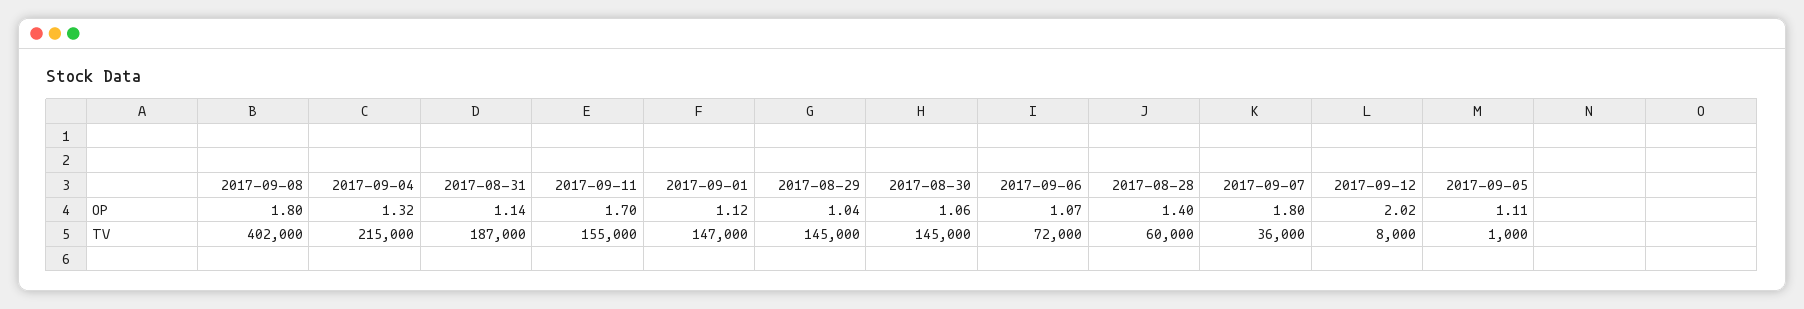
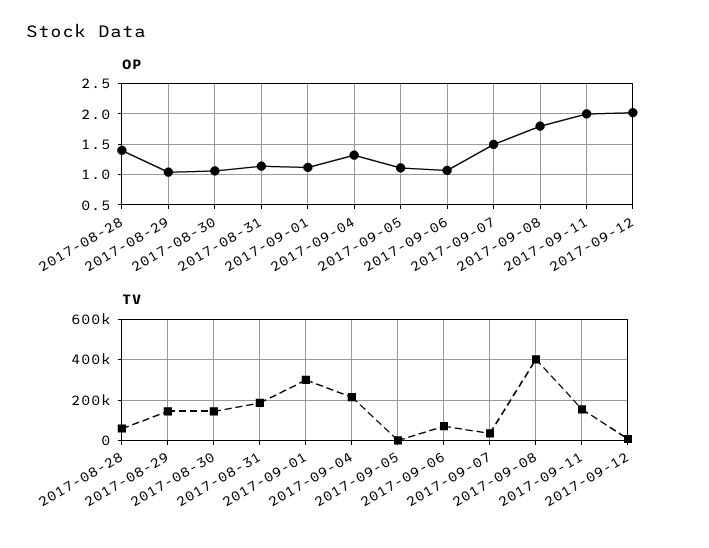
OP, 2017-09-11: 1.7 -> 2
OP, 2017-09-07: 1.8 -> 1.5
TV, 2017-09-01: 147000 -> 300000

